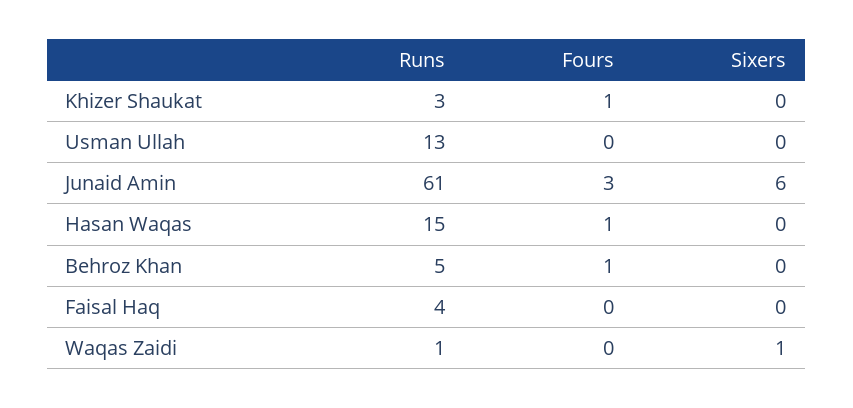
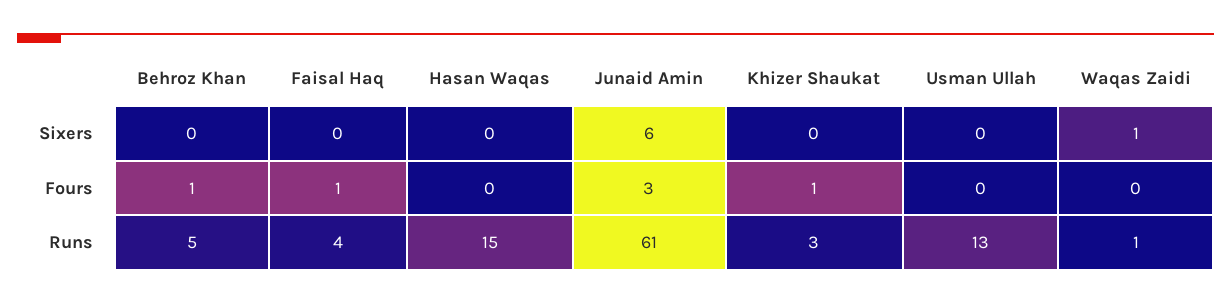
Fours, Hasan Waqas: 1 -> 0
Fours, Faisal Haq: 0 -> 1

